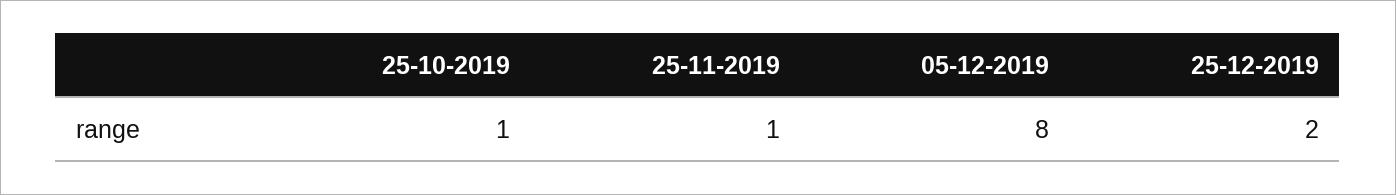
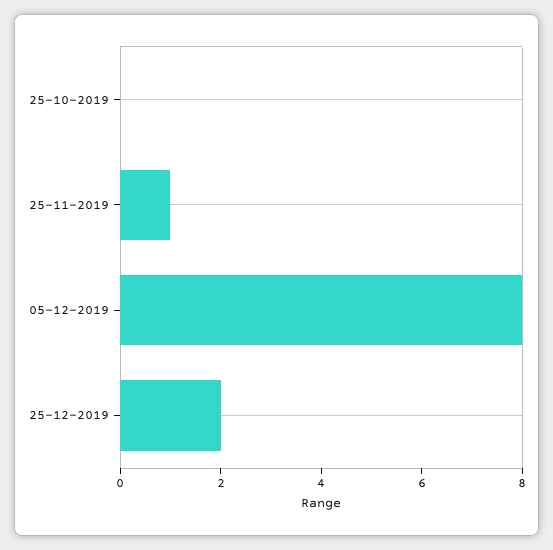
25-10-2019: 1 -> 0

